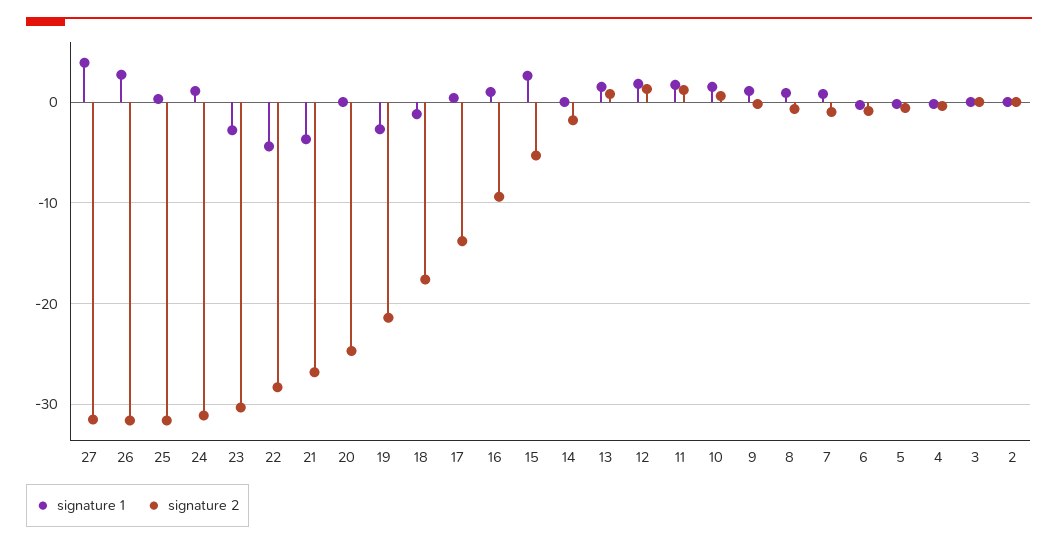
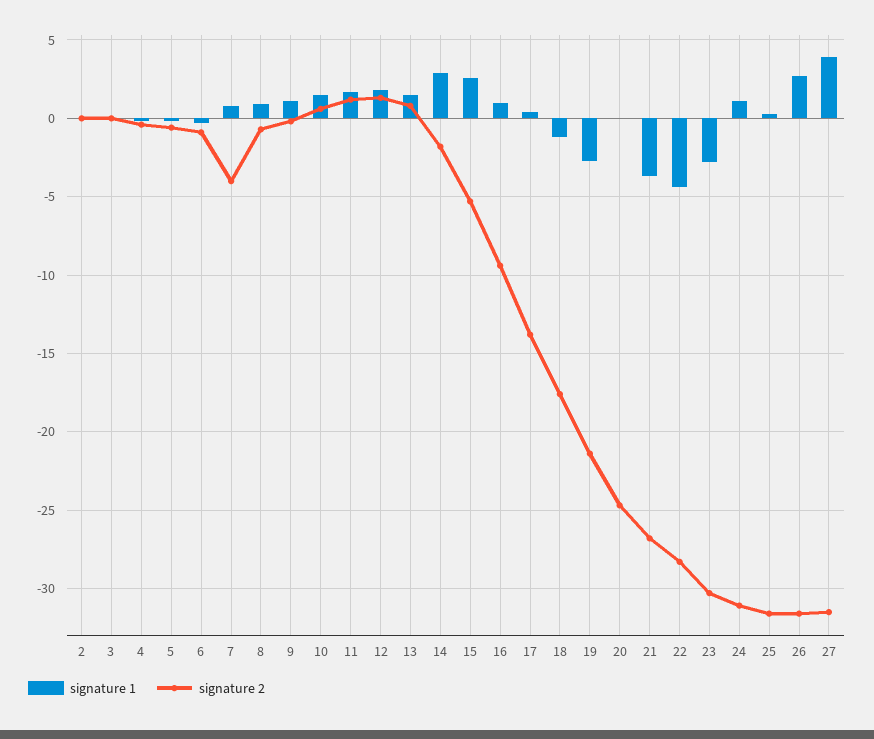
signature 1, 14: 0 -> 3
signature 2, 7: -1 -> -4

